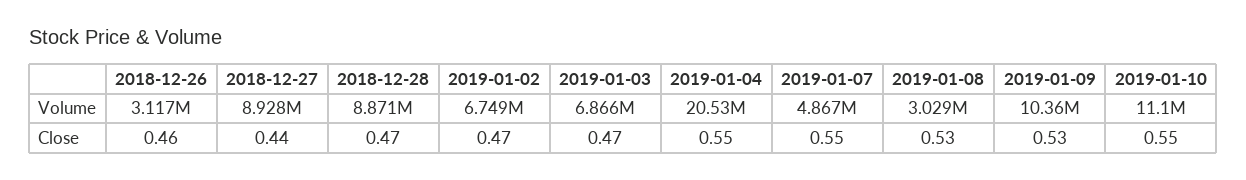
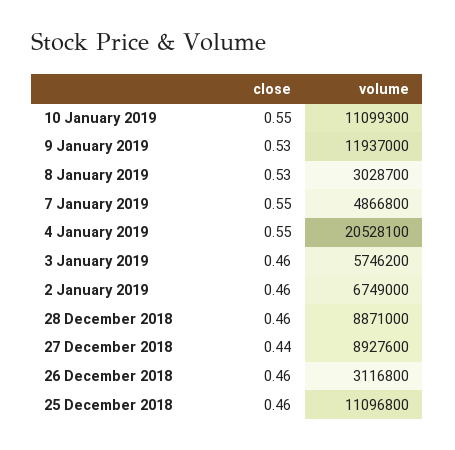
2019-01-03, Volume: 6866000 -> 5746200
2019-01-09, Volume: 10360000 -> 11937000
2018-12-28, Close: 0.47 -> 0.46
2019-01-02, Close: 0.47 -> 0.46
2019-01-03, Close: 0.47 -> 0.46
25 December 2018, Close: none -> 0.46
25 December 2018, Volume: none -> 11096800

